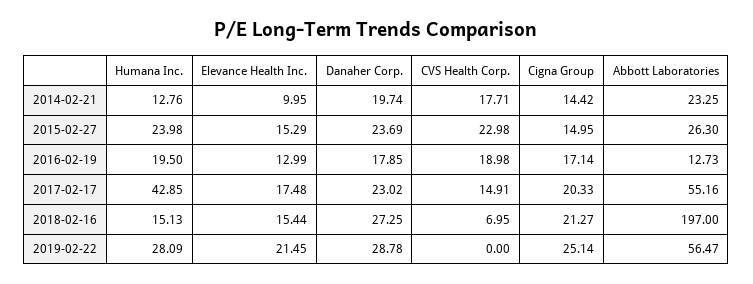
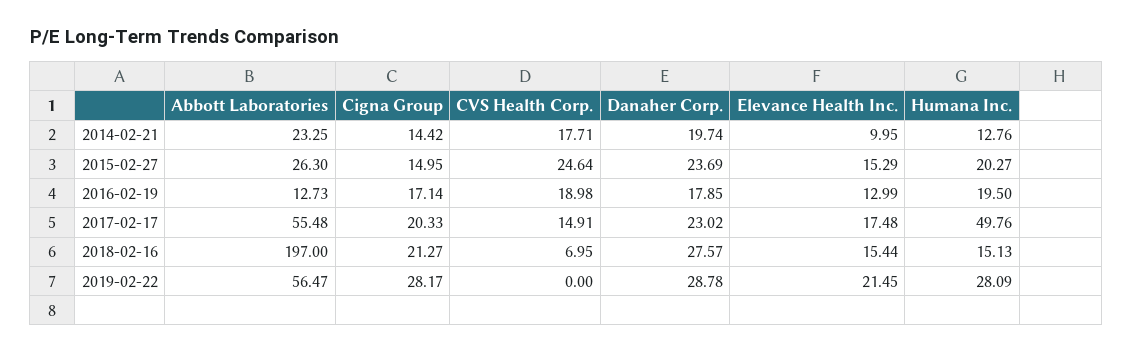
Humana Inc., 2015-02-27: 23.98 -> 20.27
CVS Health Corp., 2015-02-27: 22.98 -> 24.64
Humana Inc., 2017-02-17: 42.85 -> 49.76
Abbott Laboratories, 2017-02-17: 55.16 -> 55.48
Danaher Corp., 2018-02-16: 27.25 -> 27.57
Cigna Group, 2019-02-22: 25.14 -> 28.17

